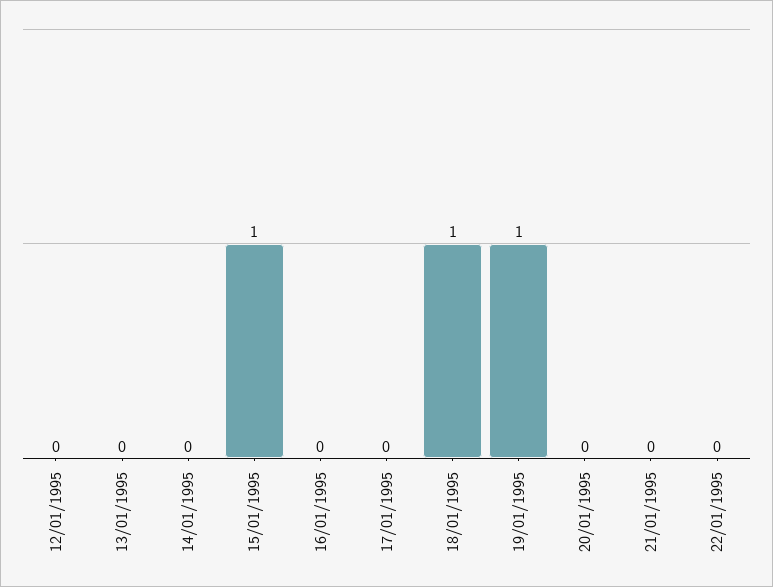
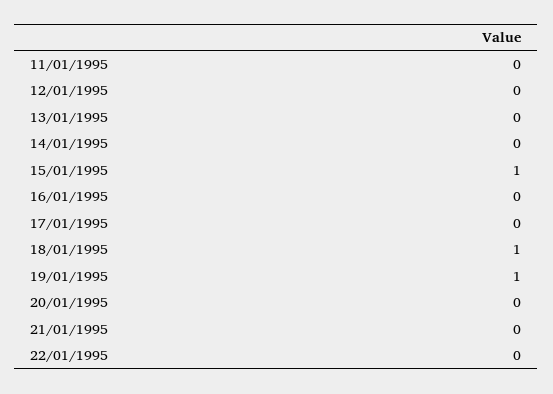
11/01/1995: none -> 0

